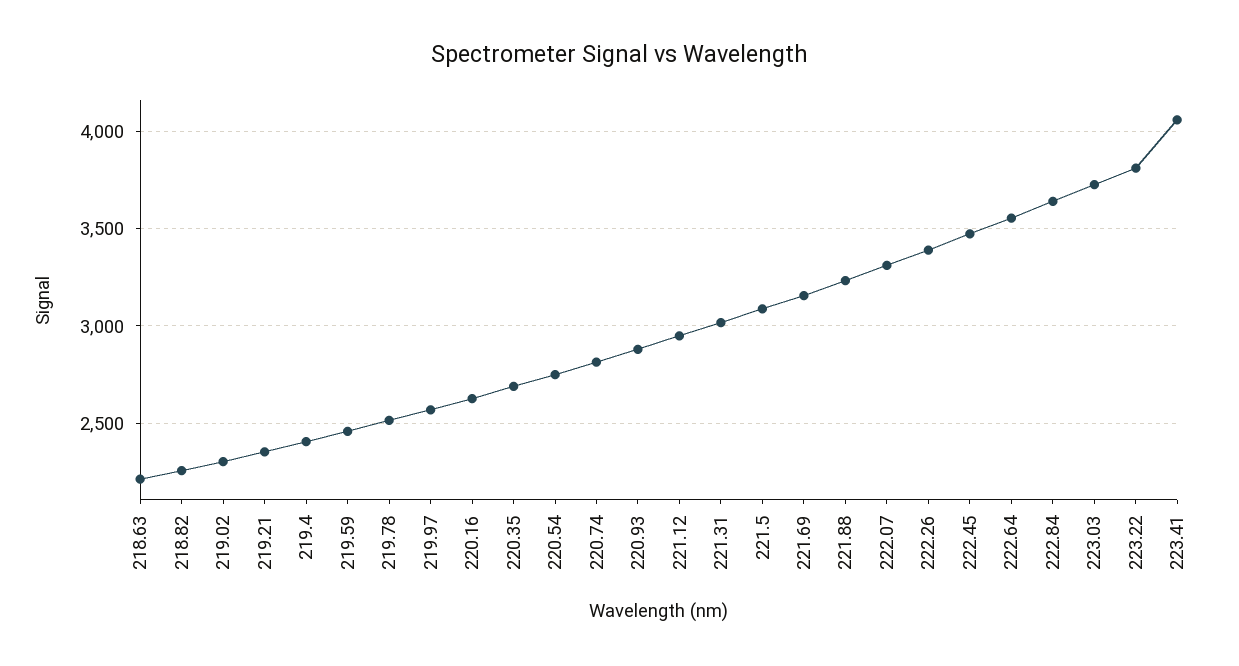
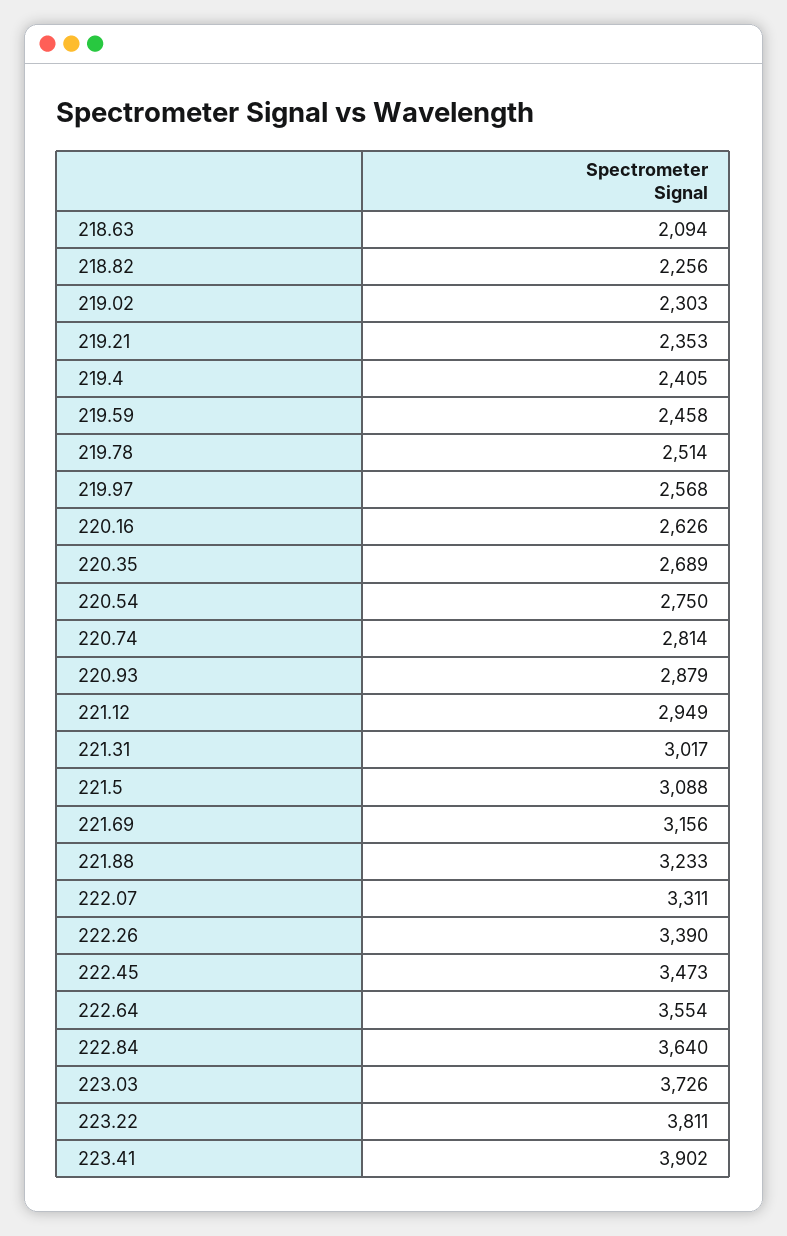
218.63: 2200 -> 2094
223.41: 4050 -> 3902

